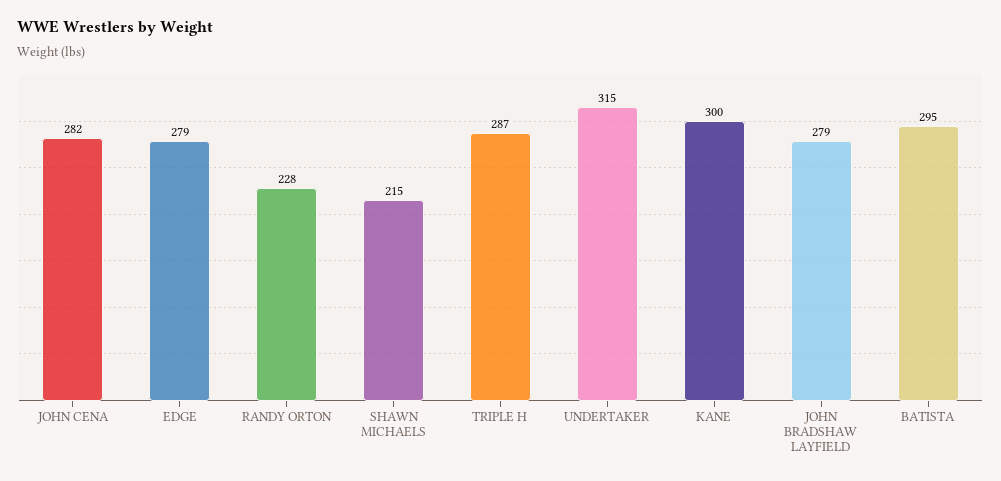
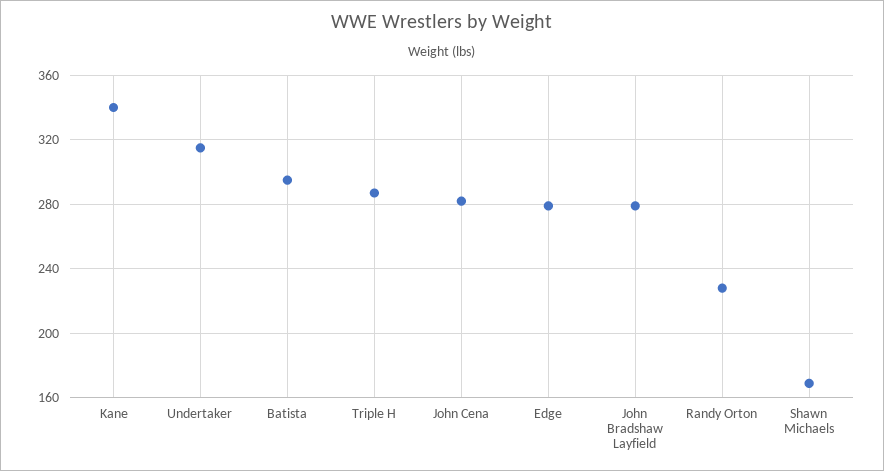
SHAWN MICHAELS: 215 -> 170
KANE: 300 -> 340

